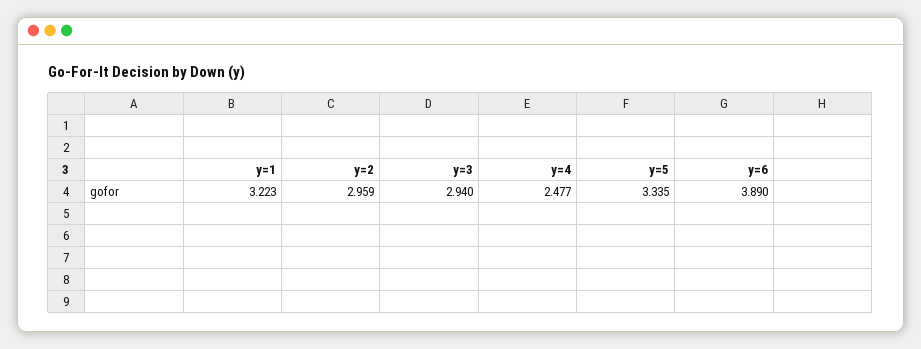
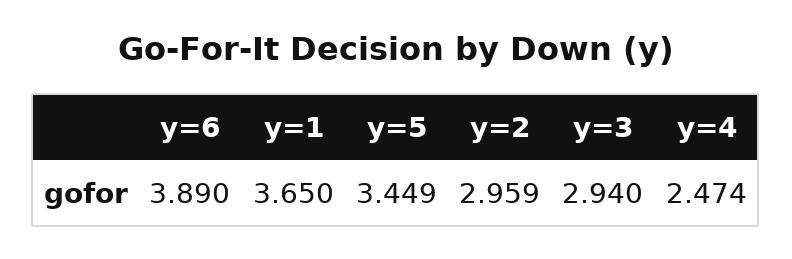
y=1: 3.223 -> 3.65
y=4: 2.477 -> 2.474
y=5: 3.335 -> 3.449

